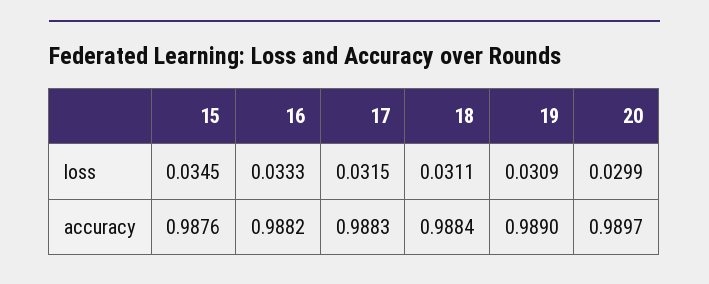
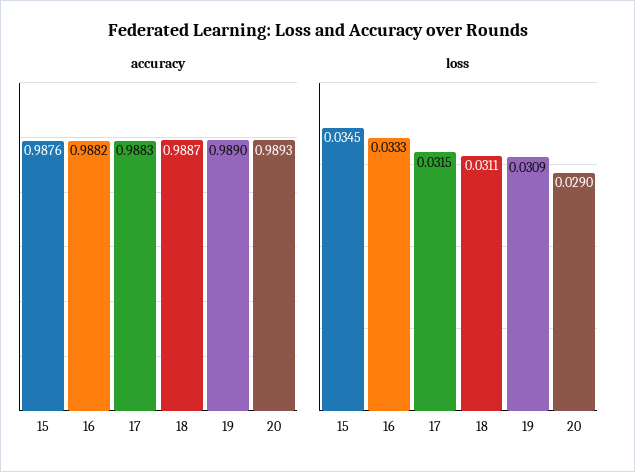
loss, 20: 0.0299 -> 0.029
accuracy, 18: 0.9884 -> 0.9887
accuracy, 20: 0.9897 -> 0.9893

